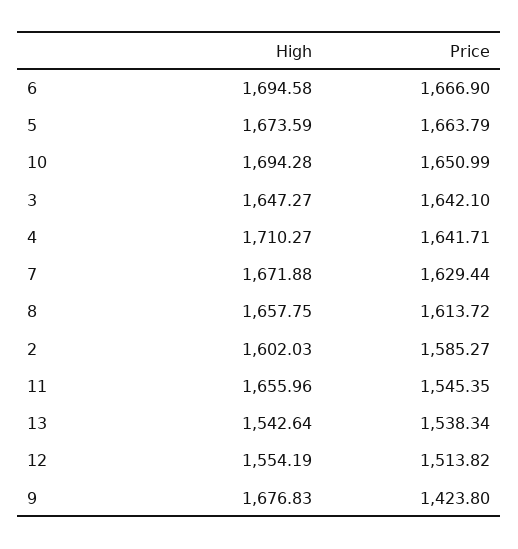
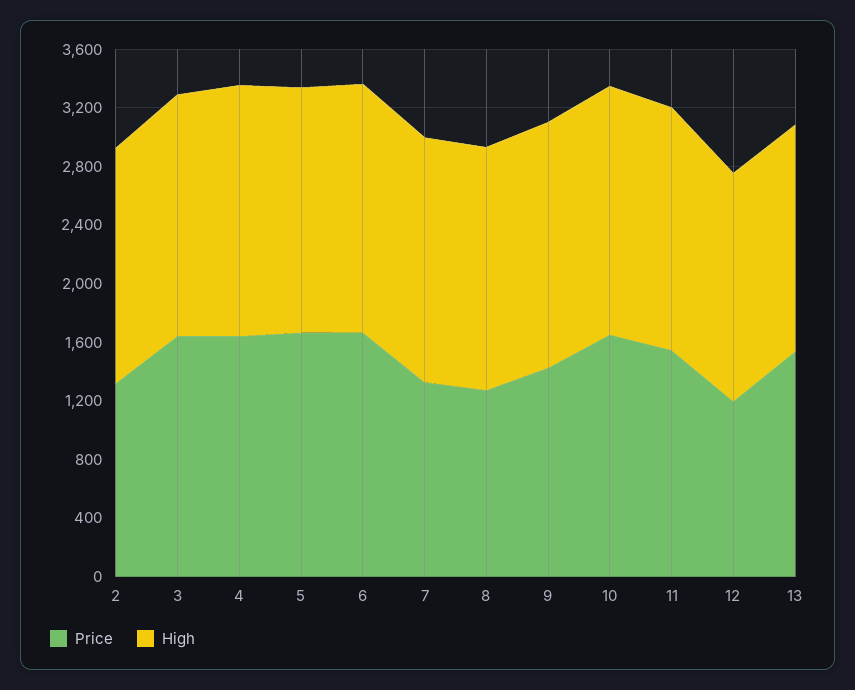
Price, 7: 1629.44 -> 1300
Price, 8: 1613.72 -> 1300
Price, 2: 1585.27 -> 1300
Price, 12: 1513.82 -> 1200

